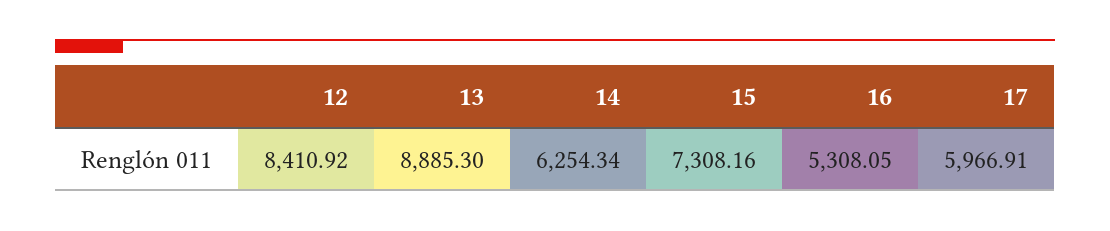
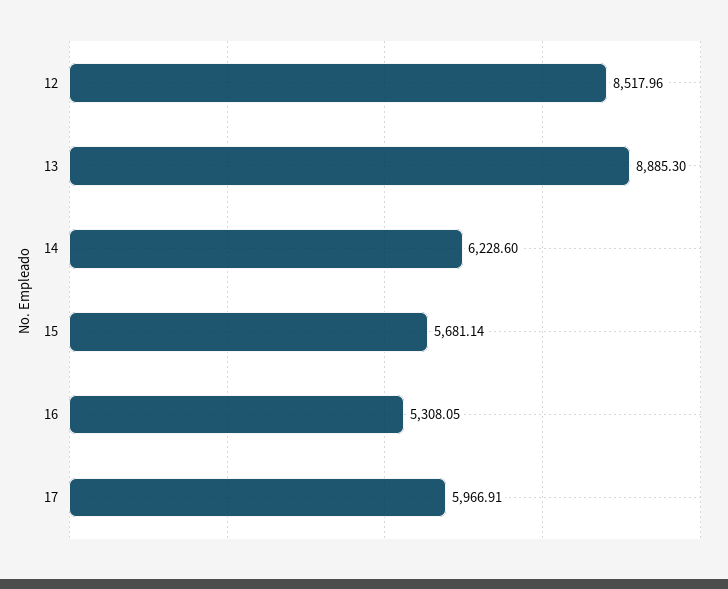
12: 8410.92 -> 8517.96
14: 6254.34 -> 6228.6
15: 7308.16 -> 5681.14

